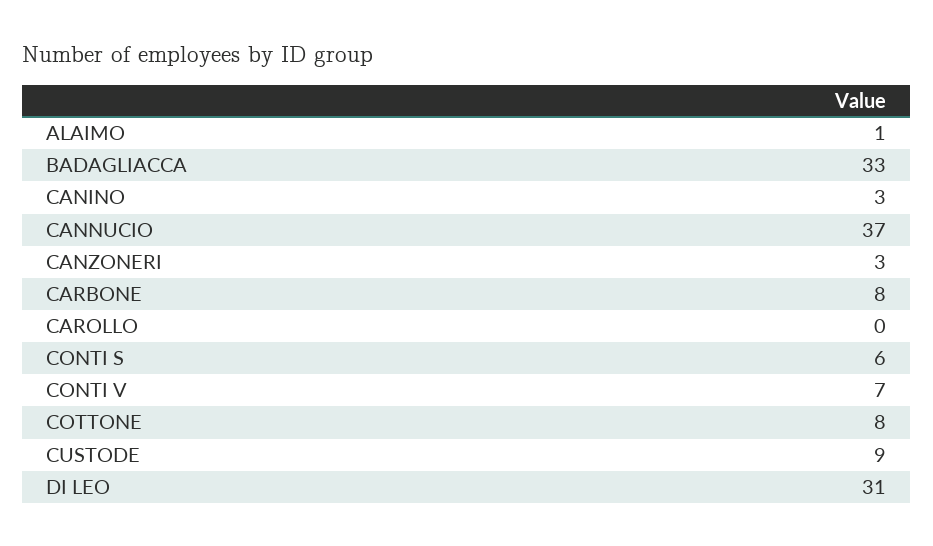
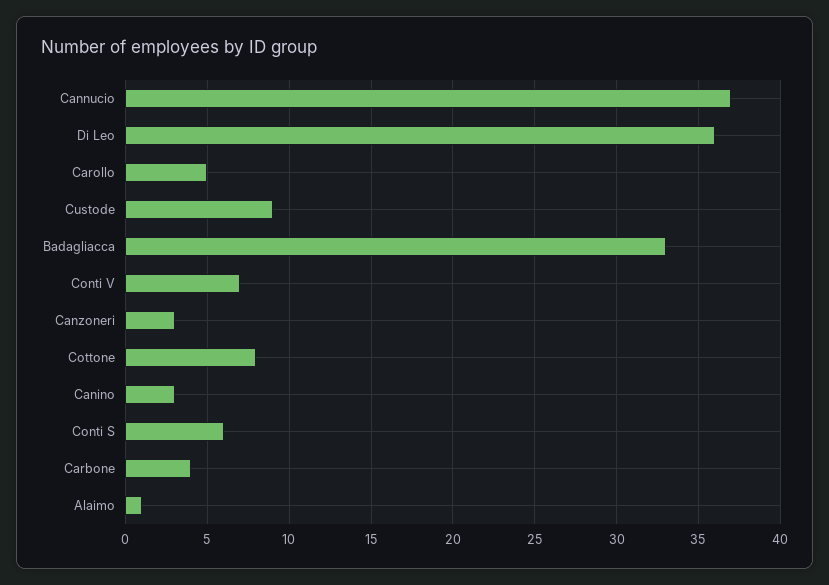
CARBONE: 8 -> 4
CAROLLO: 0 -> 5
DI LEO: 31 -> 36

